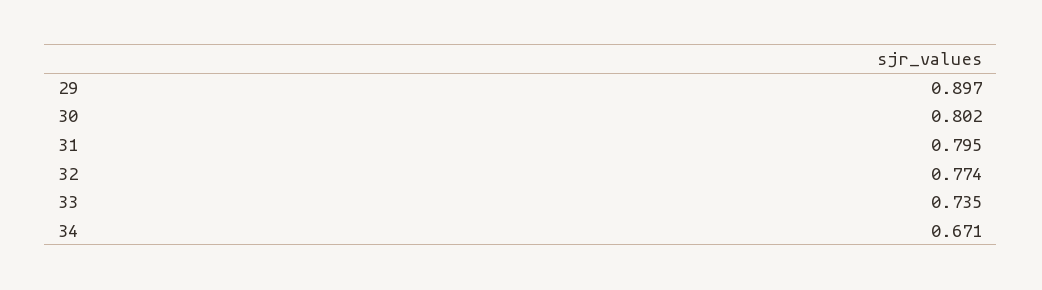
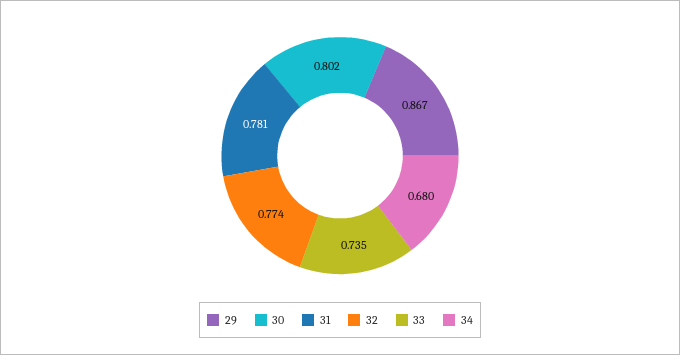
29: 0.897 -> 0.867
31: 0.795 -> 0.781
34: 0.671 -> 0.68

